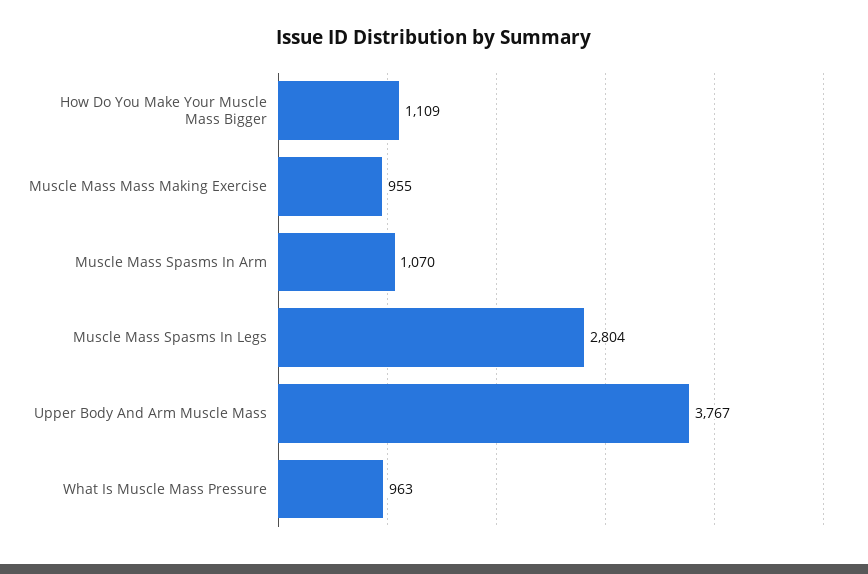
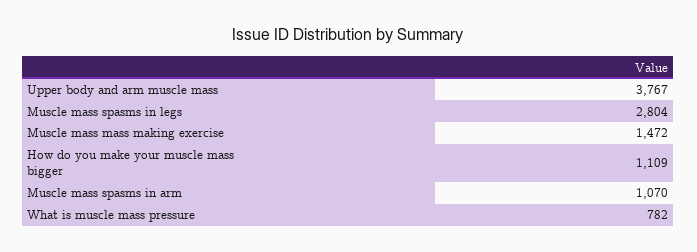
Muscle Mass Mass Making Exercise: 955 -> 1472
What Is Muscle Mass Pressure: 963 -> 782

